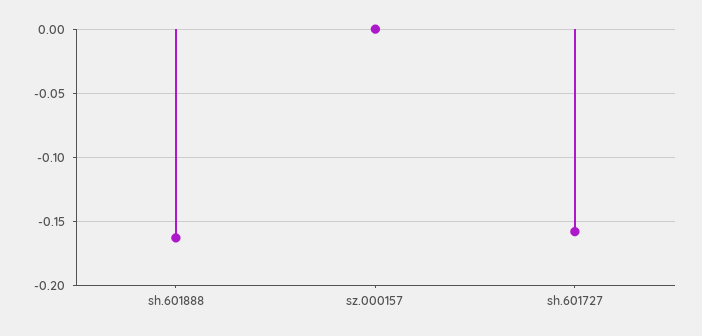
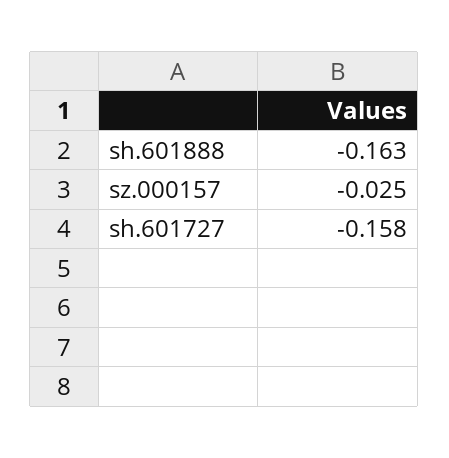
sz.000157: 0 -> -0.025

